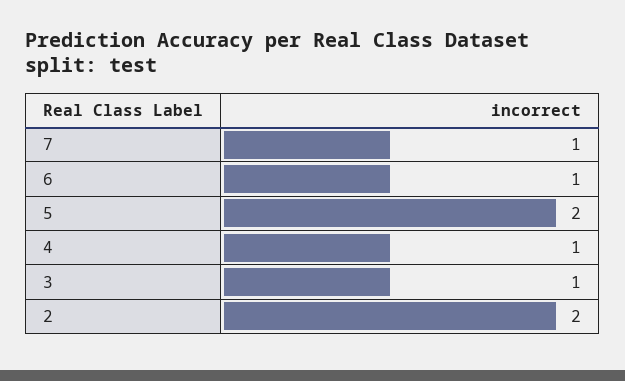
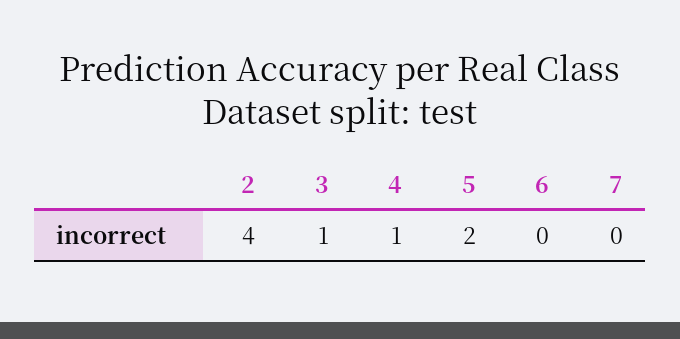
7: 1 -> 0
6: 1 -> 0
2: 2 -> 4

